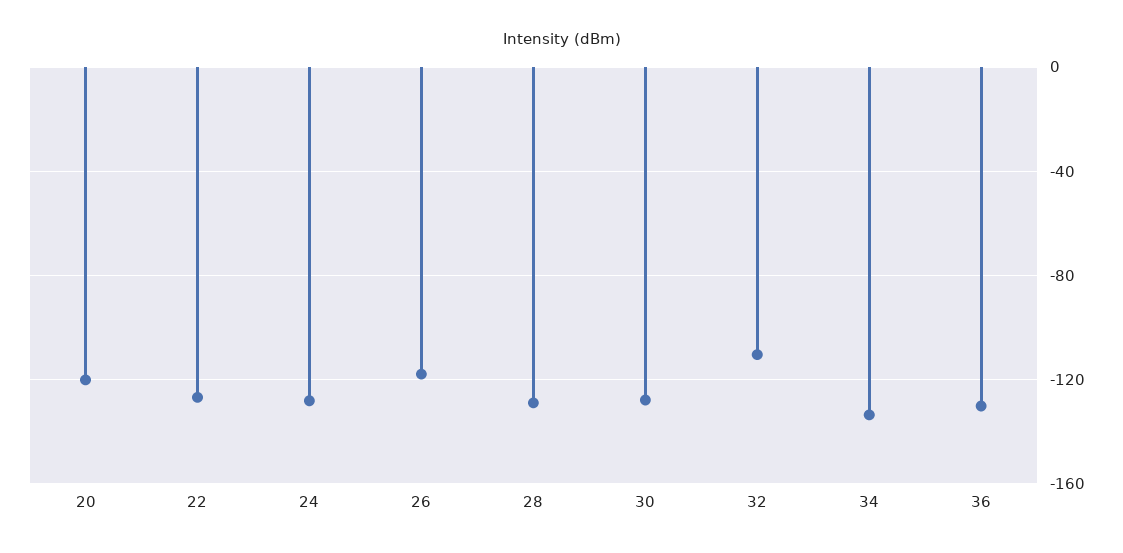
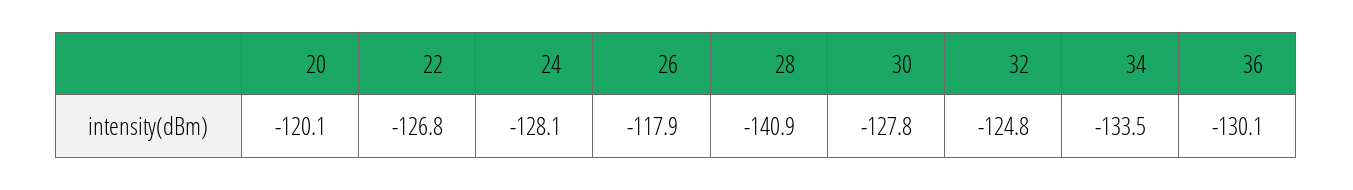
28: -130 -> -140.9
32: -110 -> -124.8

